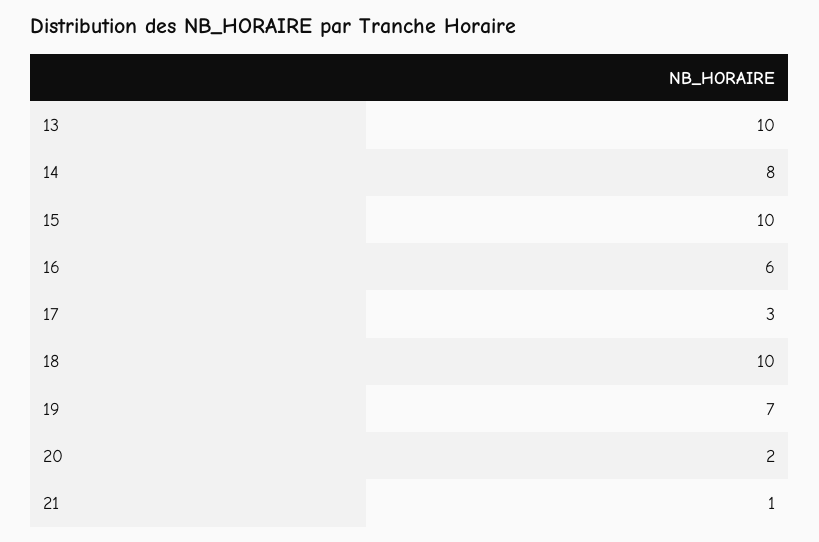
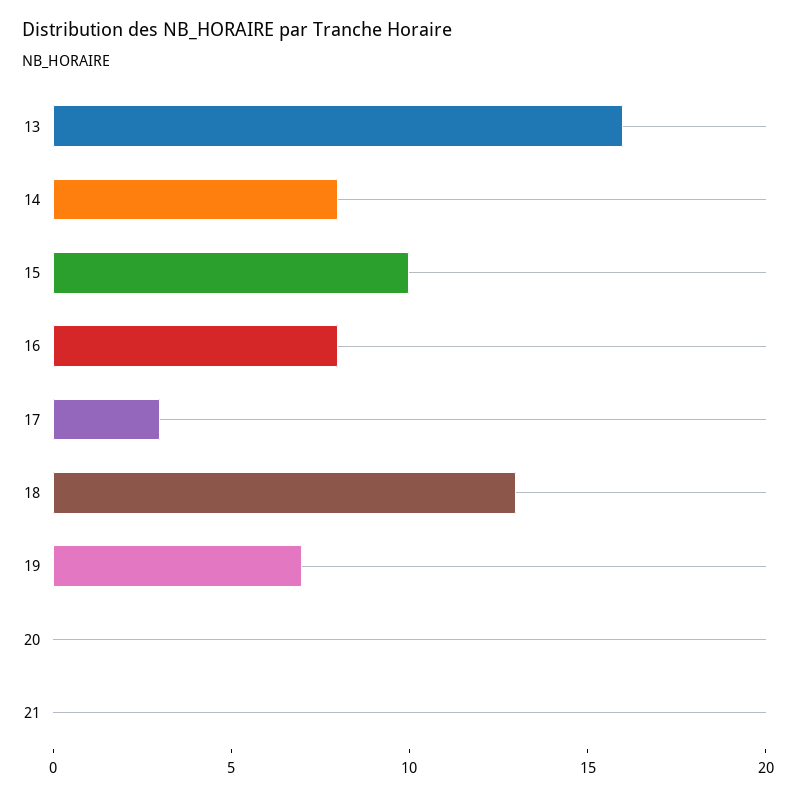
13: 10 -> 16
16: 6 -> 8
18: 10 -> 13
20: 2 -> 0
21: 1 -> 0

